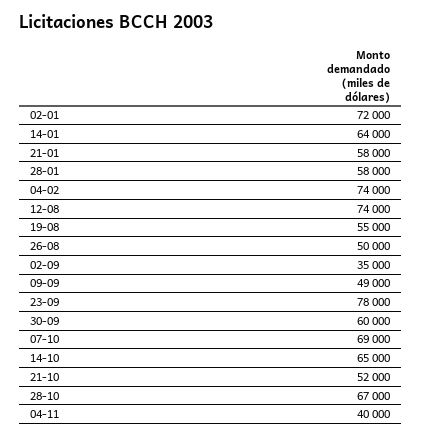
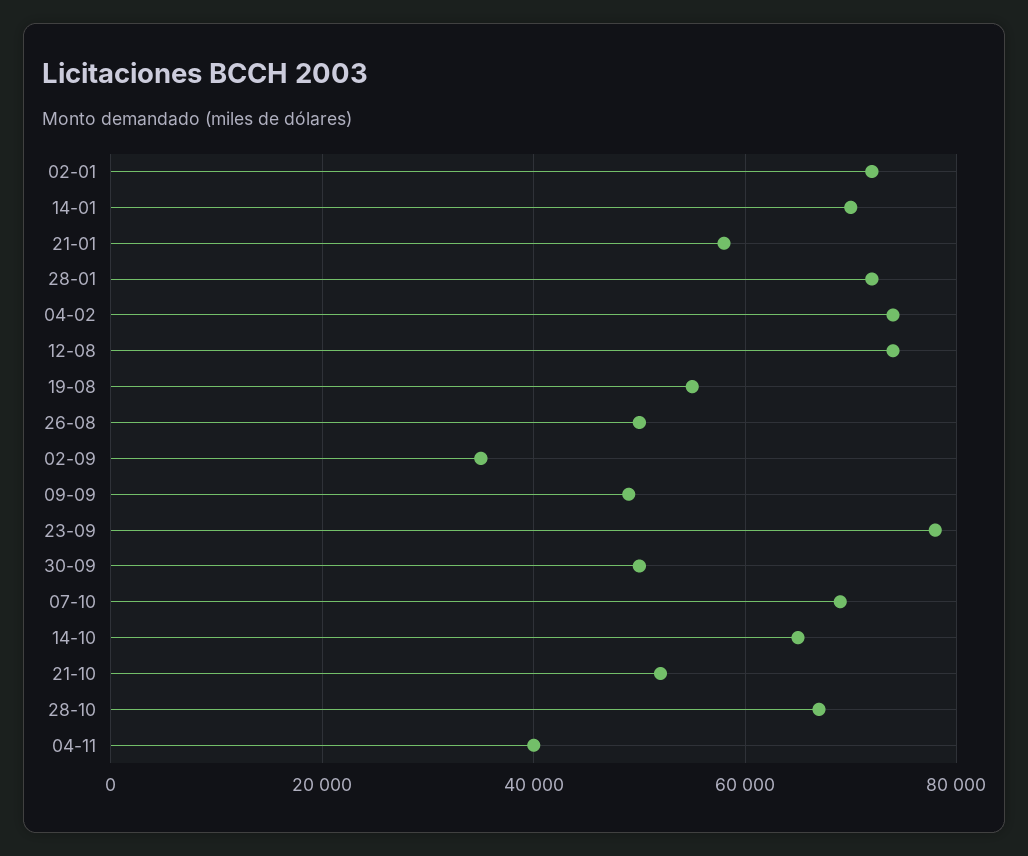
14-01: 64000 -> 70000
28-01: 58000 -> 72000
30-09: 60000 -> 50000

